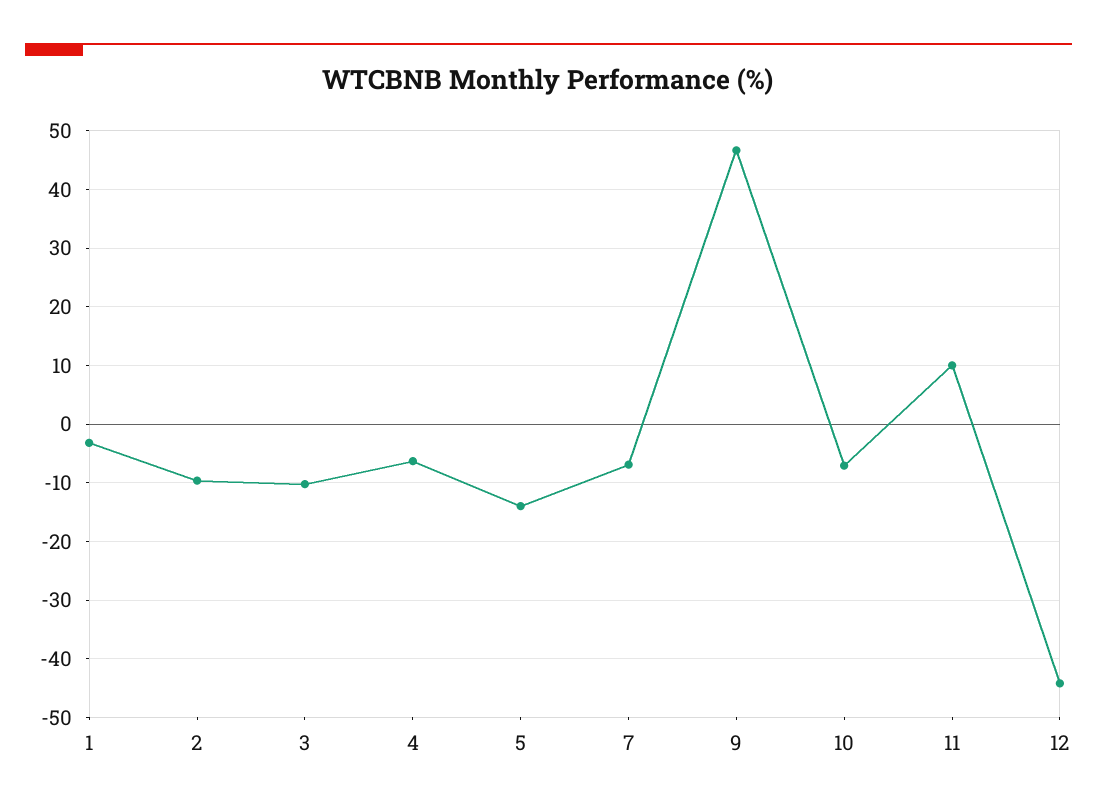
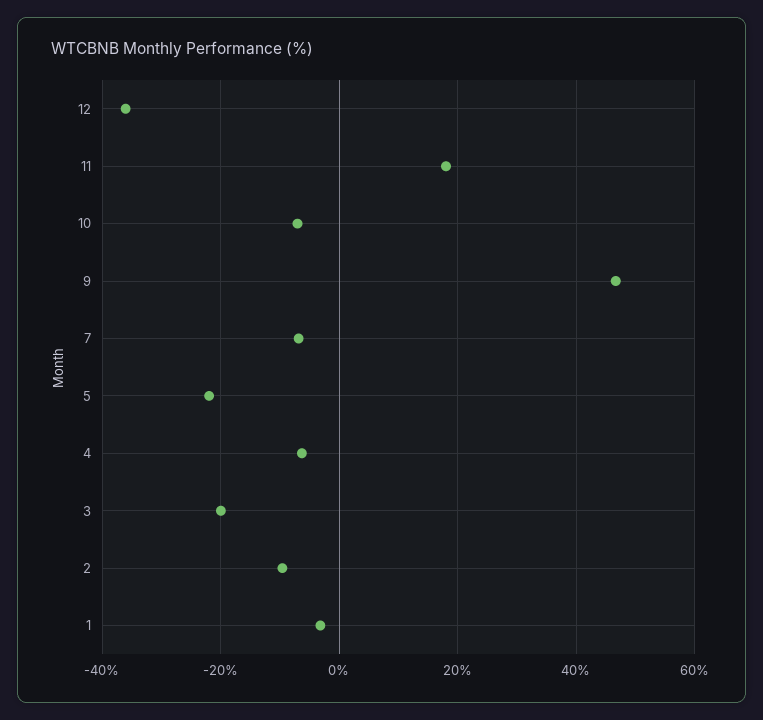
3: -10 -> -20
5: -14 -> -22
11: 10 -> 18
12: -44 -> -36

